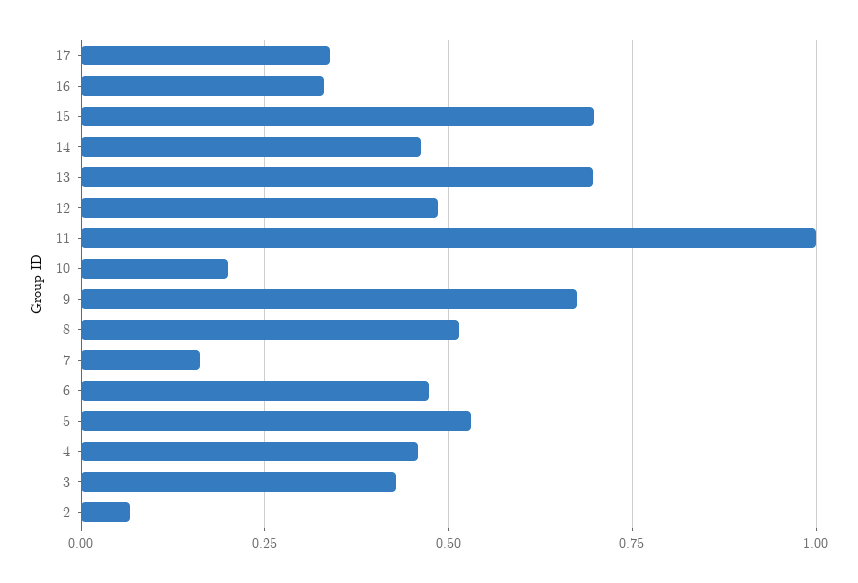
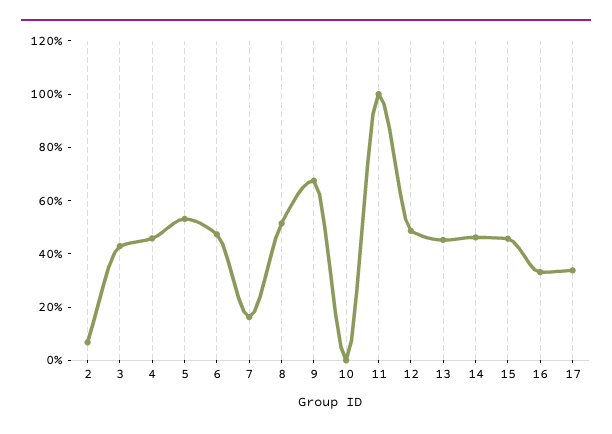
15: 0.7 -> 0.45
13: 0.7 -> 0.45
10: 0.2 -> 0

